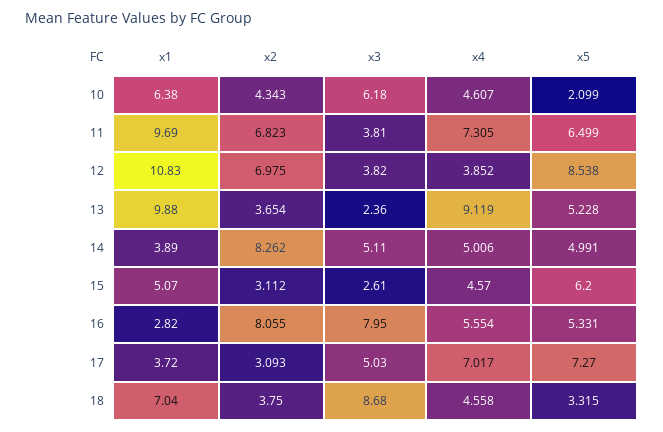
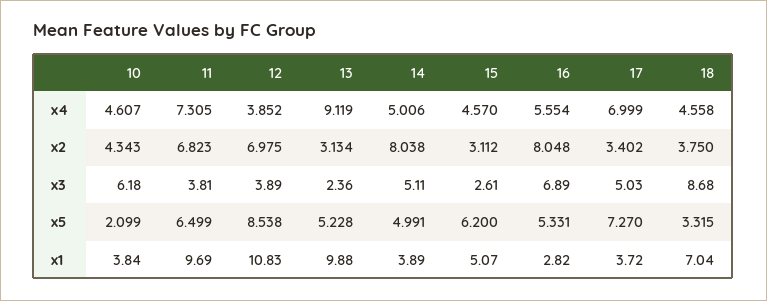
x1, 10: 6.38 -> 3.84
x3, 12: 3.82 -> 3.89
x2, 13: 3.654 -> 3.134
x2, 14: 8.262 -> 8.038
x2, 16: 8.055 -> 8.048
x3, 16: 7.95 -> 6.89
x2, 17: 3.093 -> 3.402
x4, 17: 7.017 -> 6.999

